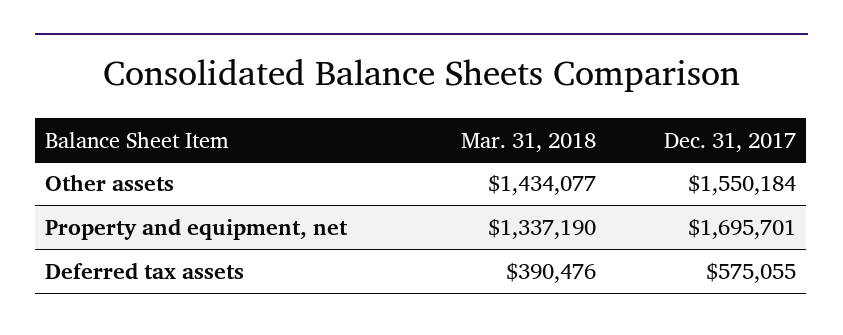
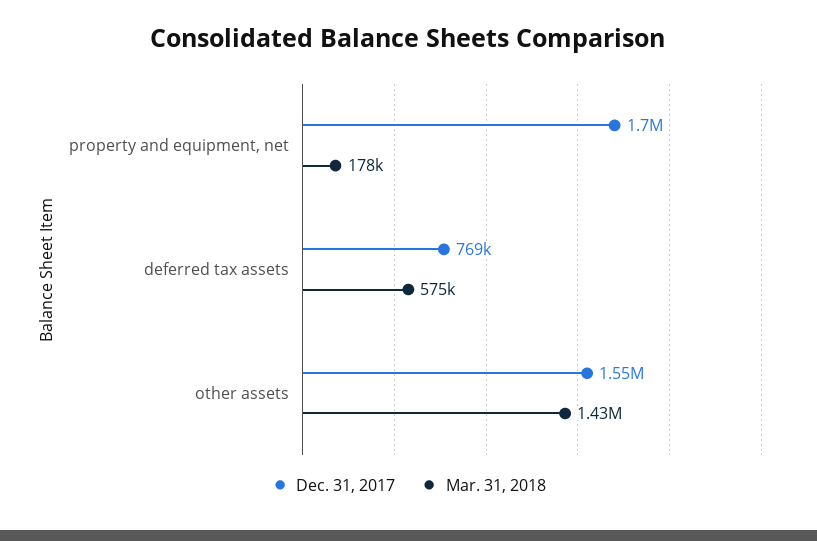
Mar. 31, 2018, Property and equipment, net: 1337190 -> 178000
Mar. 31, 2018, Deferred tax assets: 390476 -> 575000
Dec. 31, 2017, Deferred tax assets: 575055 -> 769000

